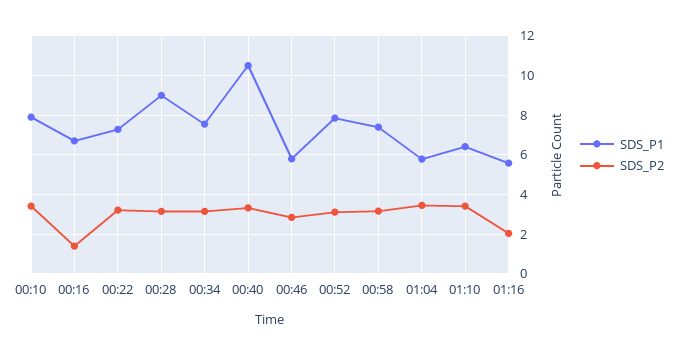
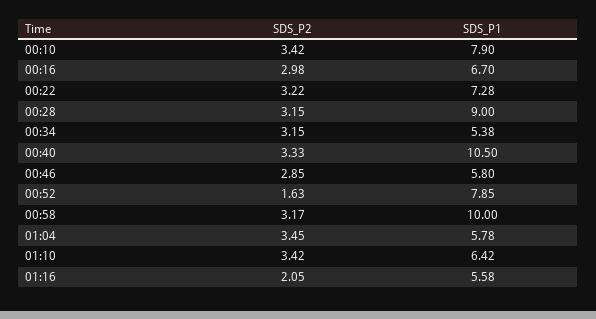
SDS_P2, 00:16: 1.5 -> 2.98
SDS_P1, 00:34: 7.5 -> 5.38
SDS_P2, 00:52: 3 -> 1.63
SDS_P1, 00:58: 7.5 -> 10

